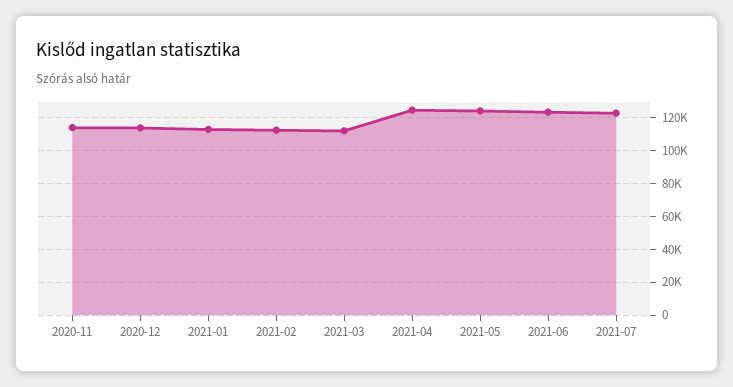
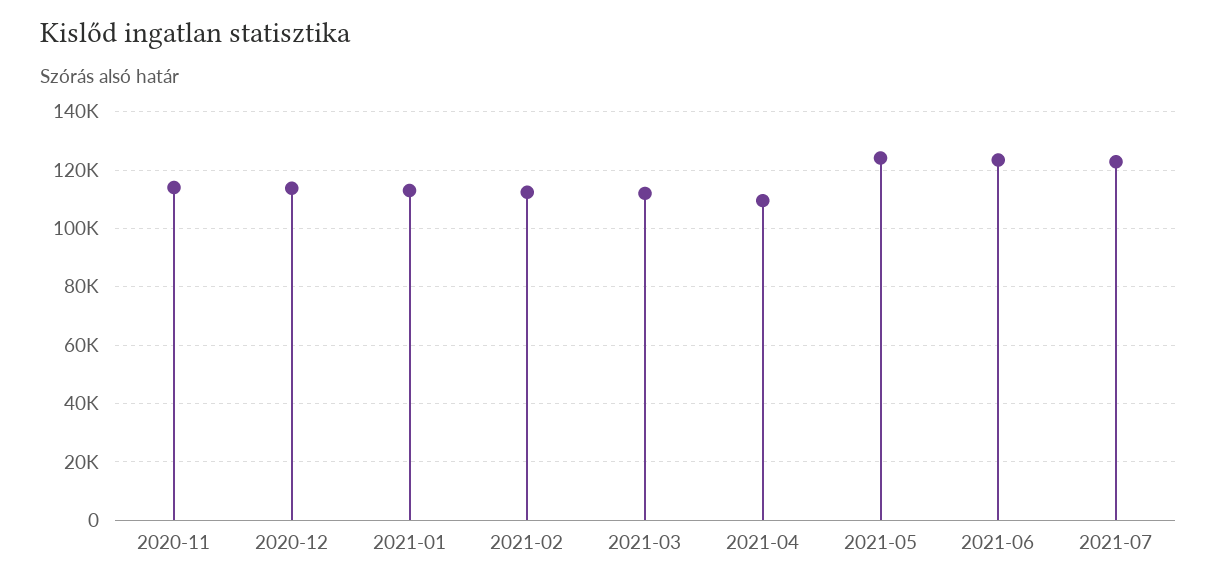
2021-04: 125000 -> 110000

